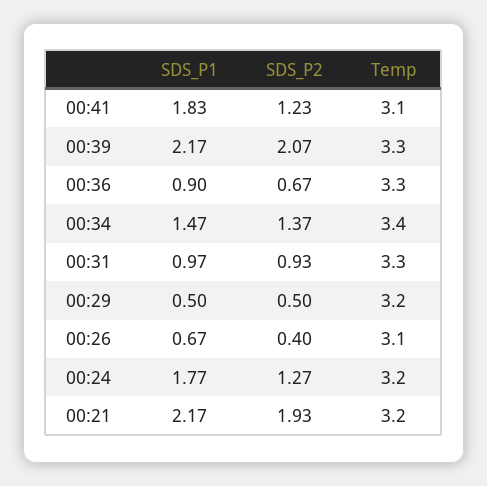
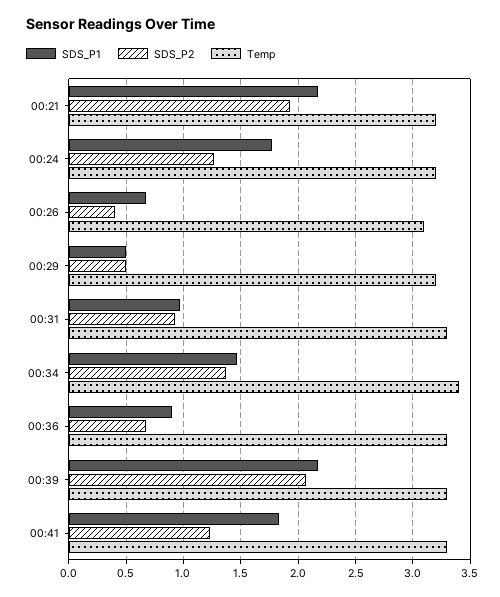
Temp, 00:41: 3.1 -> 3.3

